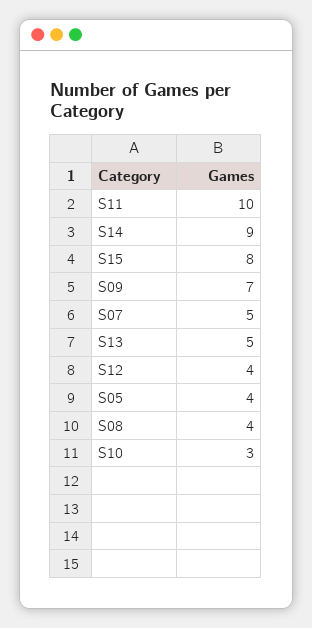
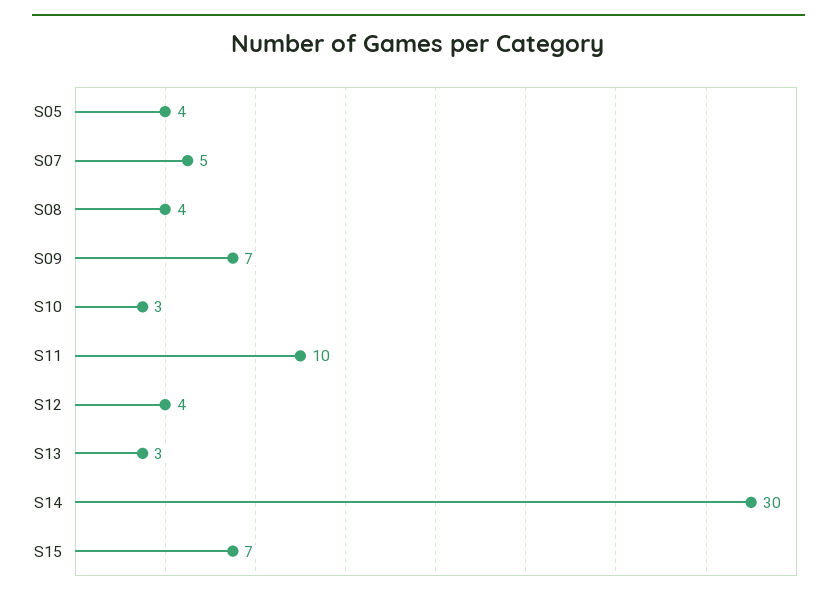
S14: 9 -> 30
S15: 8 -> 7
S13: 5 -> 3

